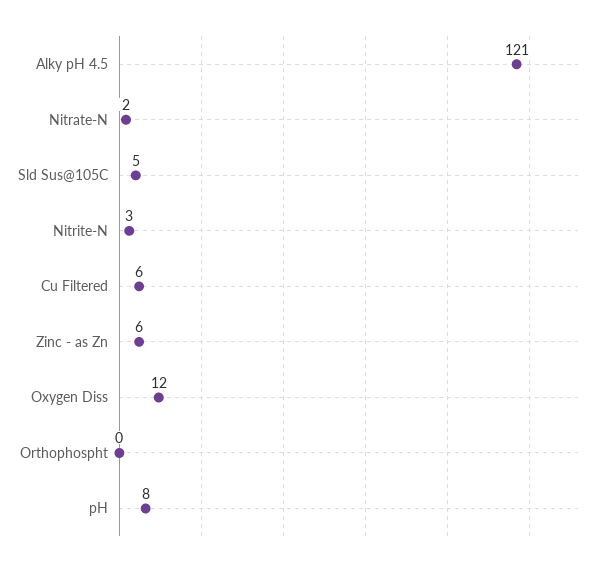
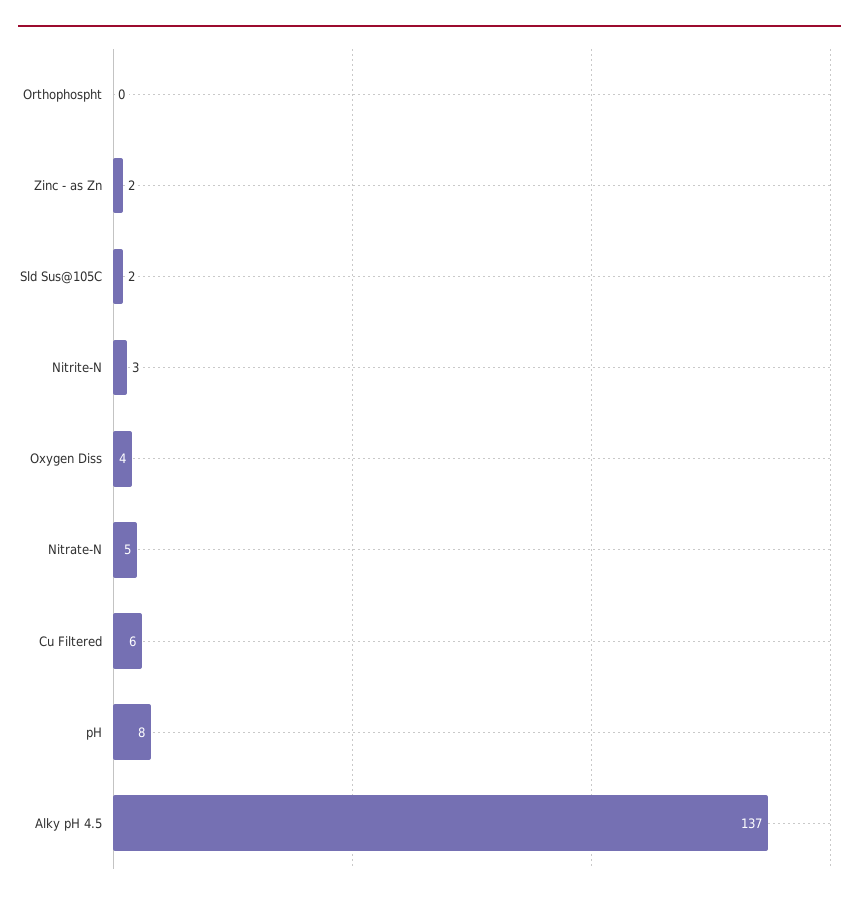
Alky pH 4.5: 121 -> 137
Nitrate-N: 2 -> 5
Sld Sus@105C: 5 -> 2
Zinc - as Zn: 6 -> 2
Oxygen Diss: 12 -> 4

